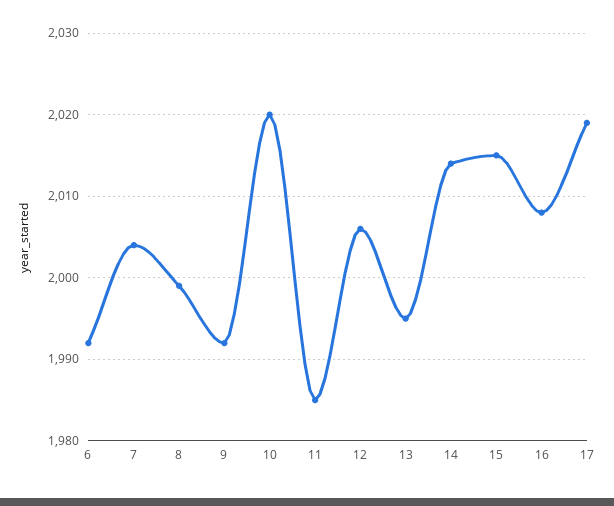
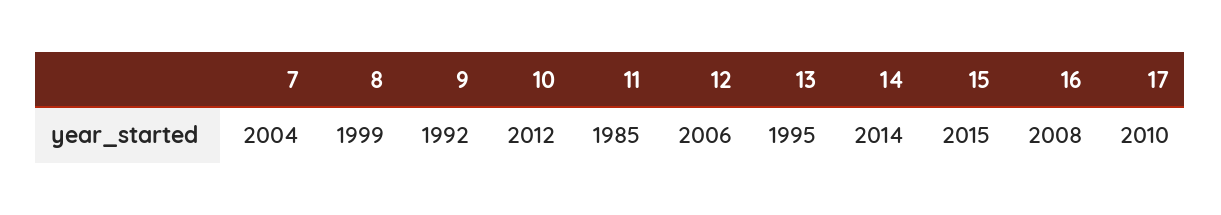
6: 1992 -> none
10: 2020 -> 2012
17: 2019 -> 2010

